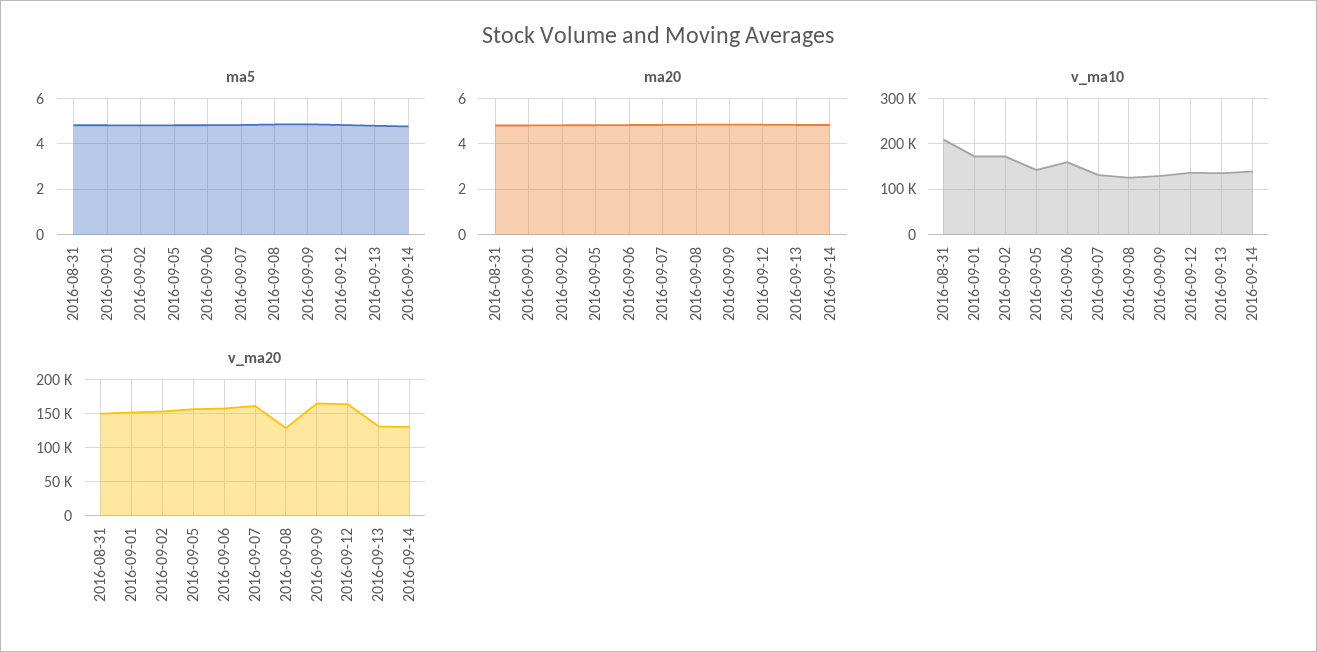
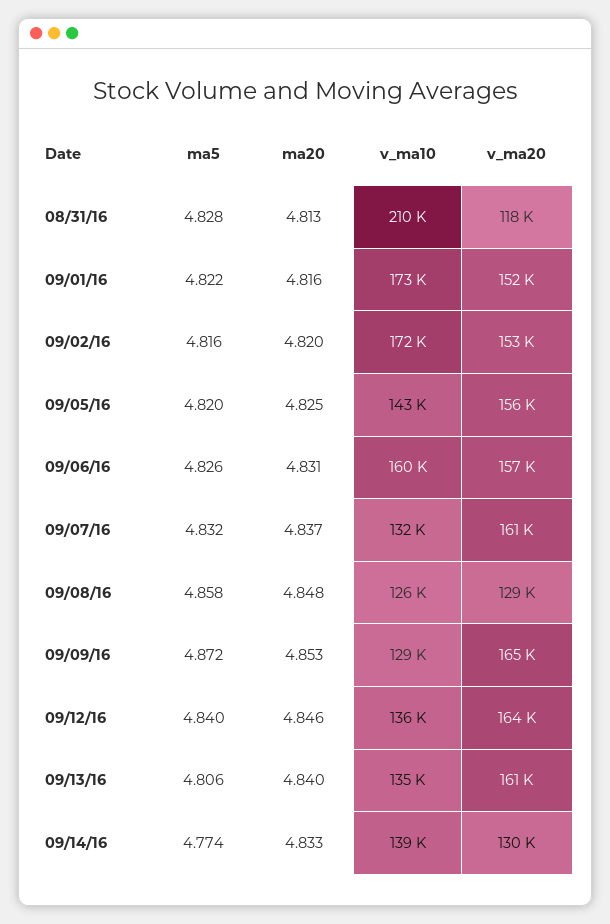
v_ma20, 2016-08-31: 150000 -> 118000
v_ma20, 2016-09-13: 130000 -> 161000

